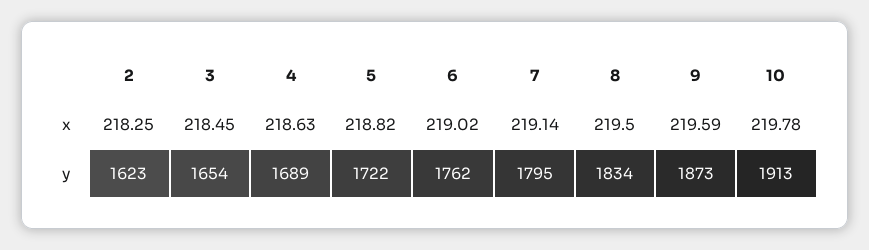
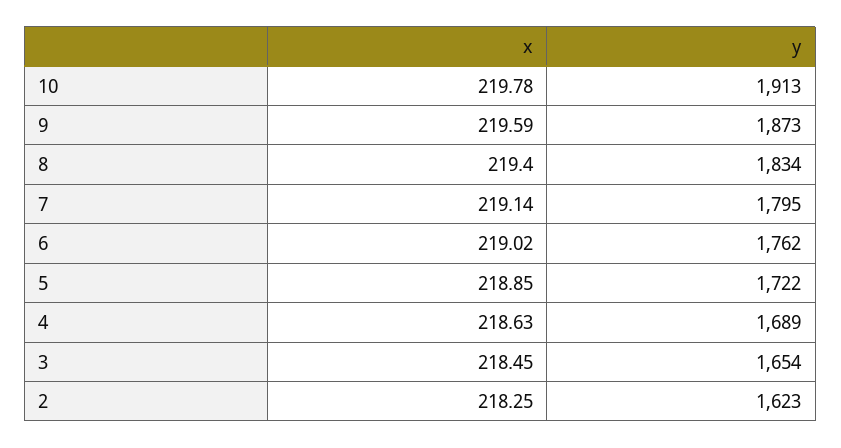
5, x: 218.82 -> 218.85
8, x: 219.5 -> 219.4

